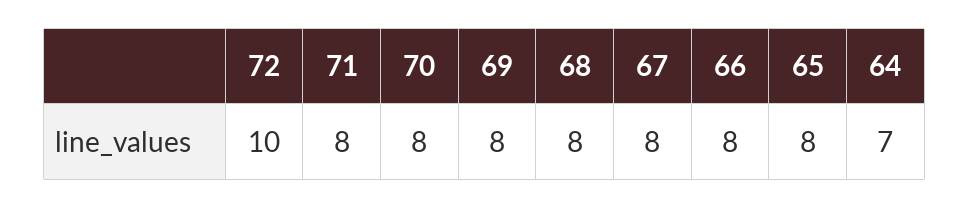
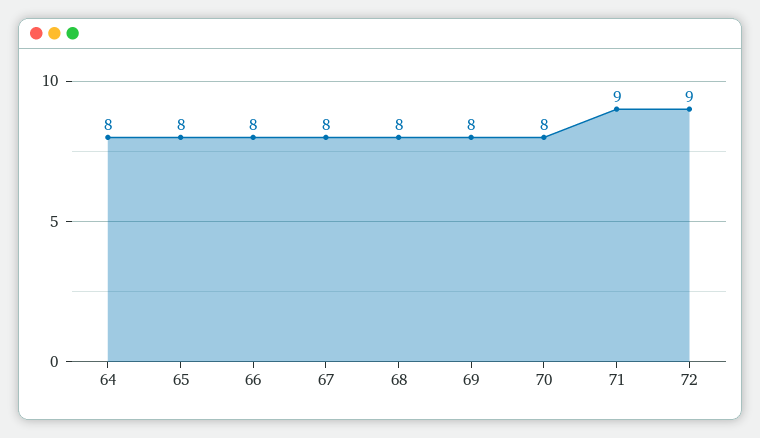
72: 10 -> 9
71: 8 -> 9
64: 7 -> 8

